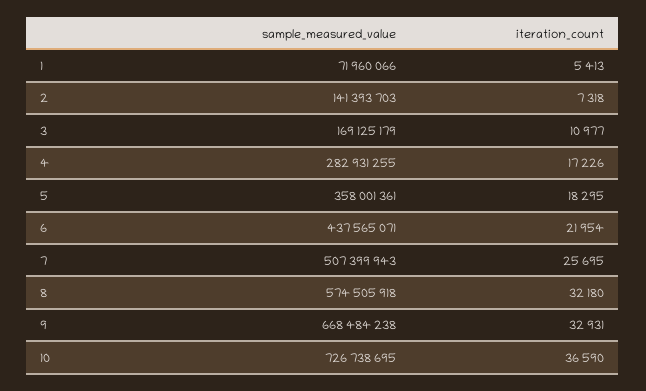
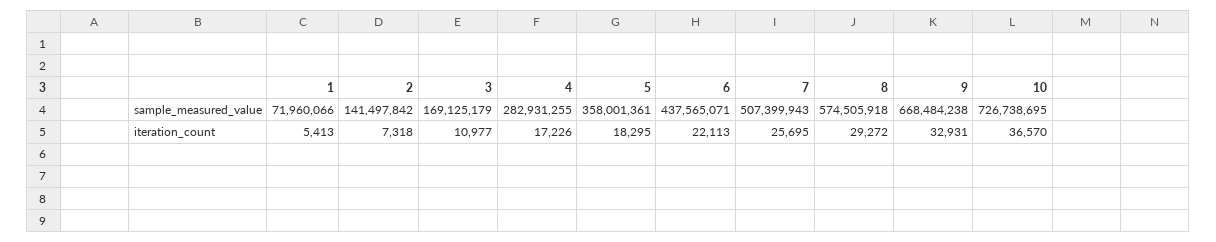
sample_measured_value, 2: 141393703 -> 141497842
iteration_count, 6: 21954 -> 22113
iteration_count, 8: 32180 -> 29272
iteration_count, 10: 36590 -> 36570

